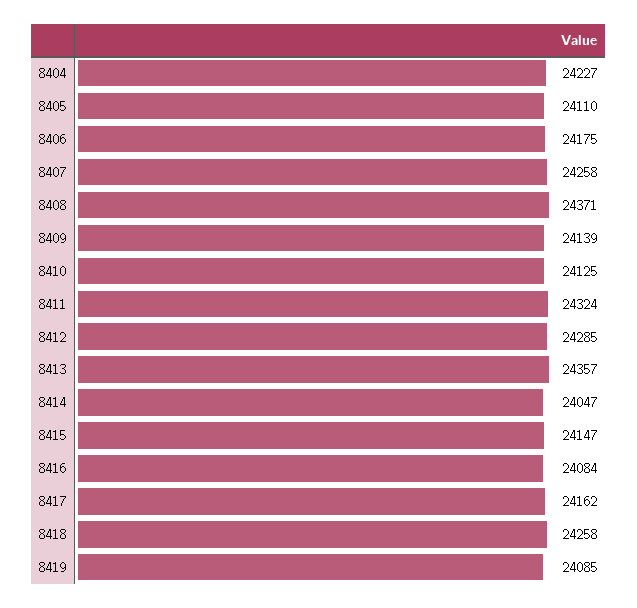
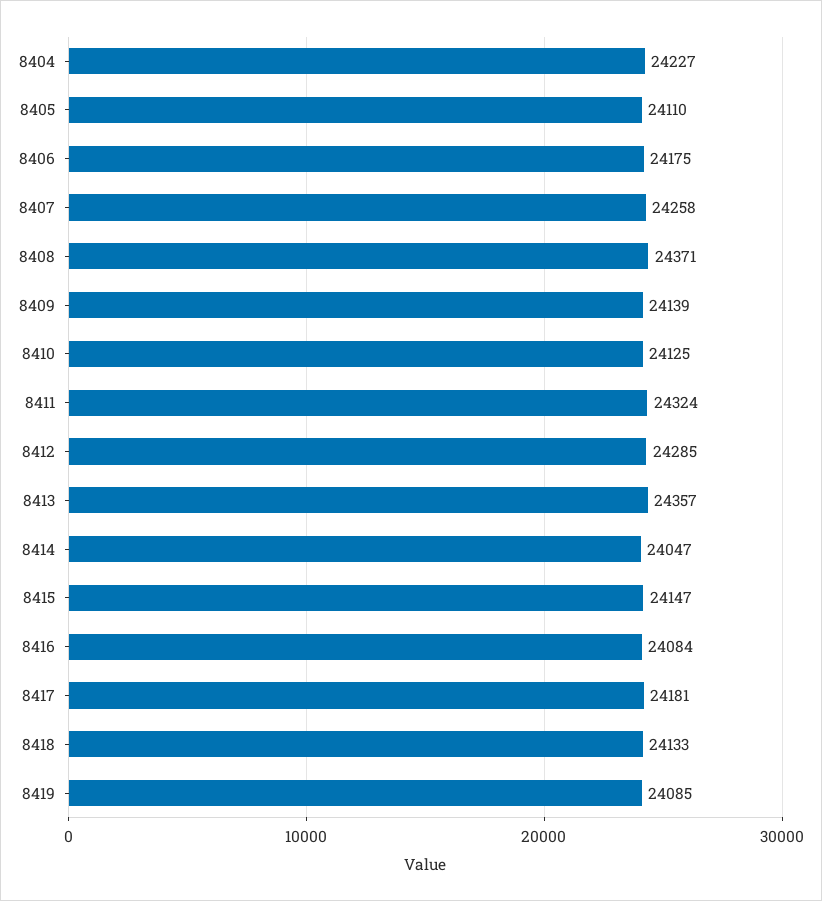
8417: 24162 -> 24181
8418: 24258 -> 24133

